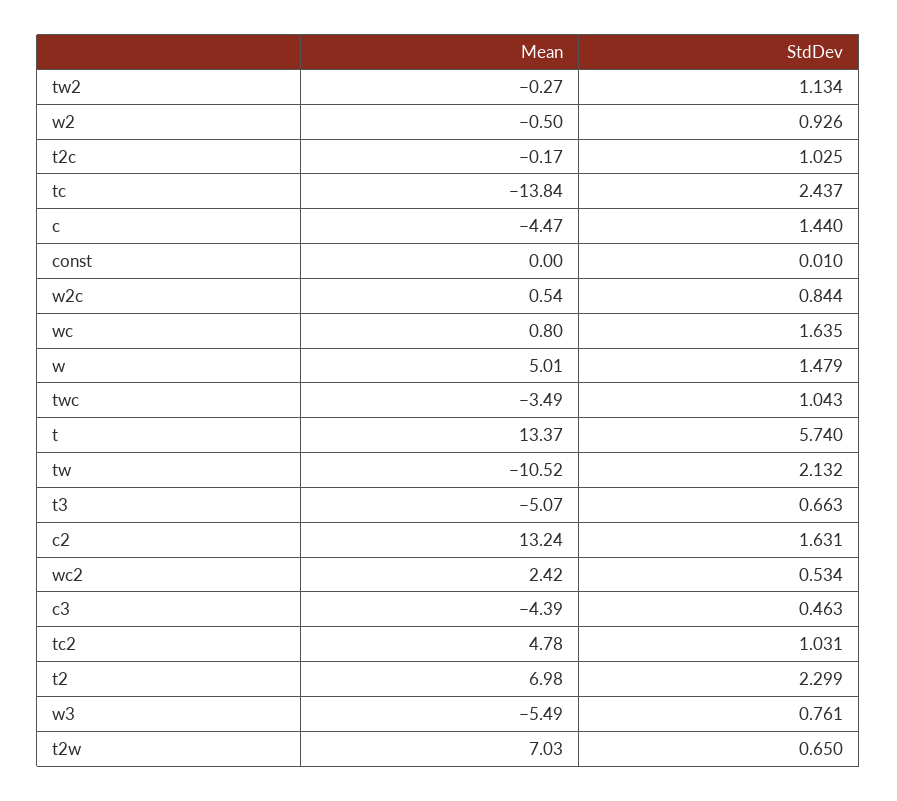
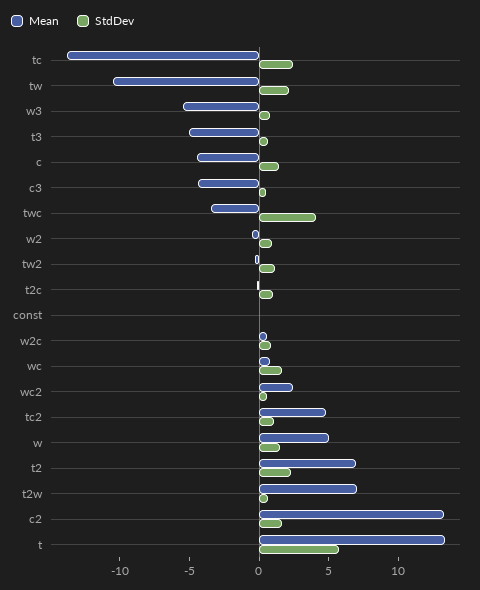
StdDev, twc: 1.043 -> 4

